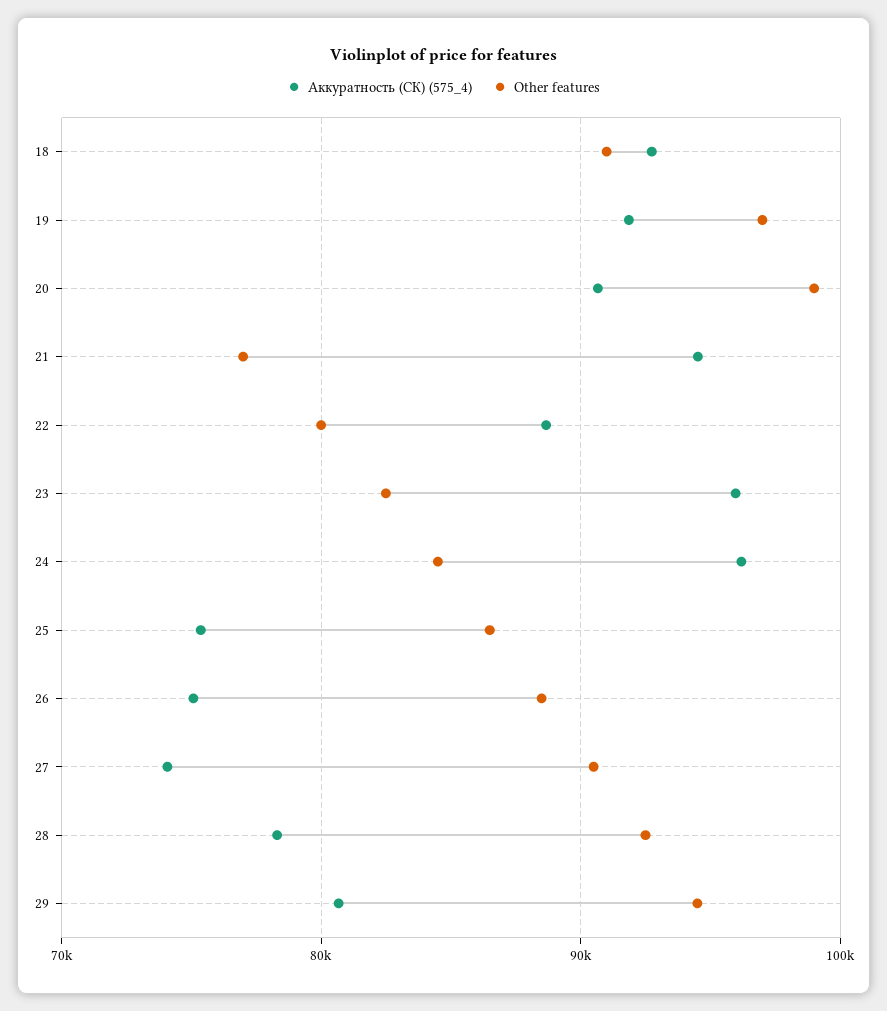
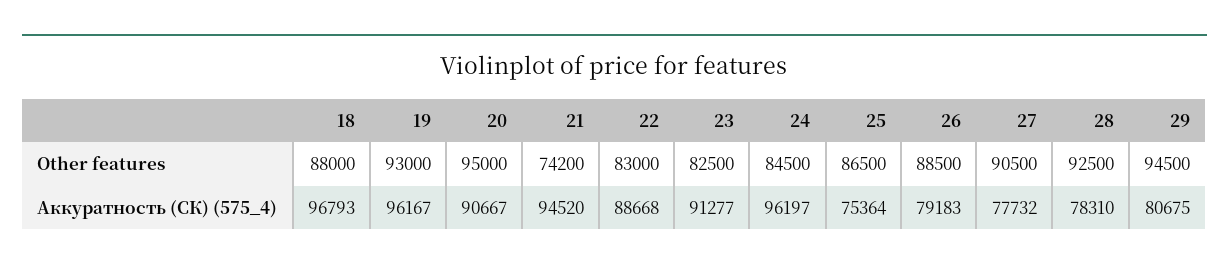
Аккуратность (СК) (575_4), 18: 93000 -> 96793
Other features, 18: 91000 -> 88000
Аккуратность (СК) (575_4), 19: 92000 -> 96167
Other features, 19: 97000 -> 93000
Other features, 20: 99000 -> 95000
Other features, 21: 77000 -> 74200
Other features, 22: 80000 -> 83000
Аккуратность (СК) (575_4), 23: 96000 -> 91277
Аккуратность (СК) (575_4), 26: 75000 -> 79183
Аккуратность (СК) (575_4), 27: 74000 -> 77732

